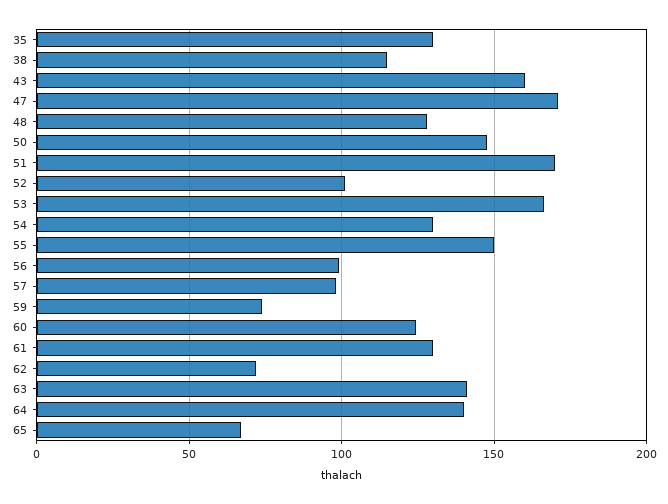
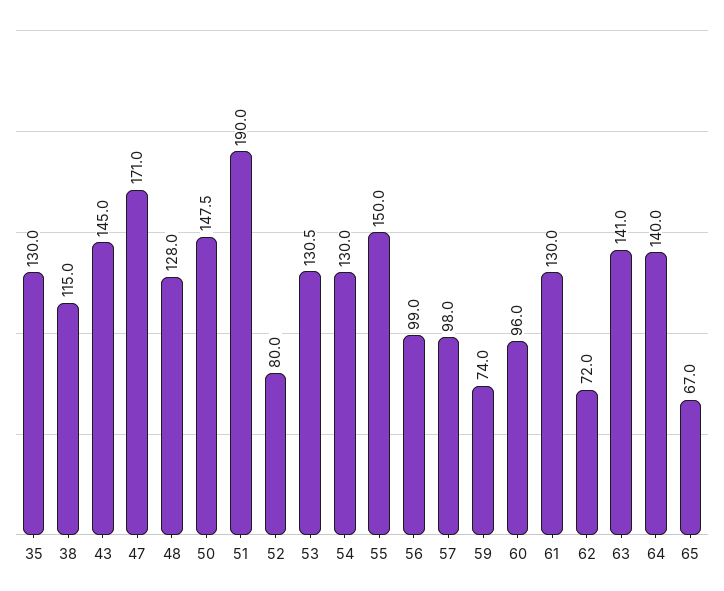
43: 160 -> 145
51: 170 -> 190
52: 100 -> 80
53: 165 -> 130.5
60: 125 -> 96

